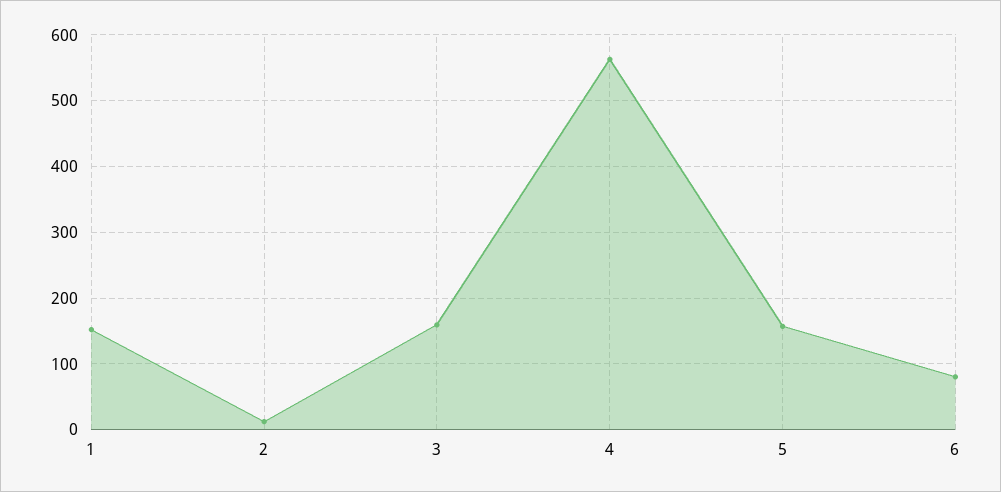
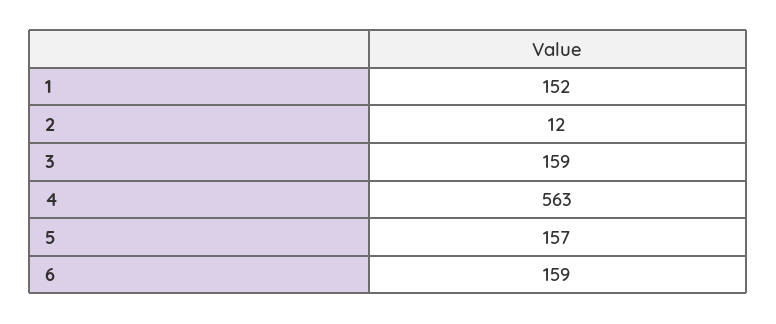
6: 80 -> 159

